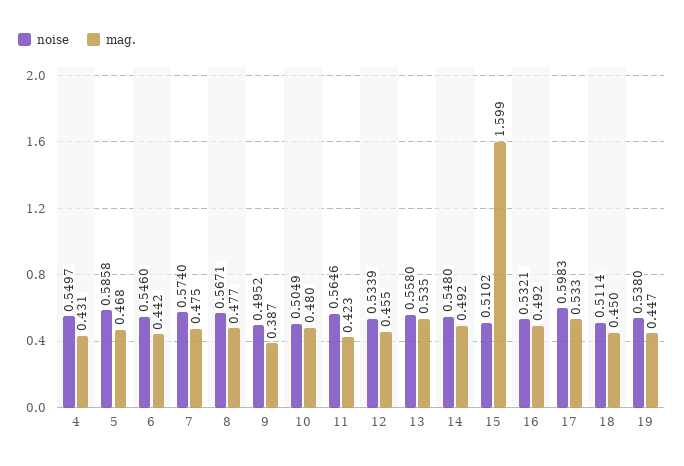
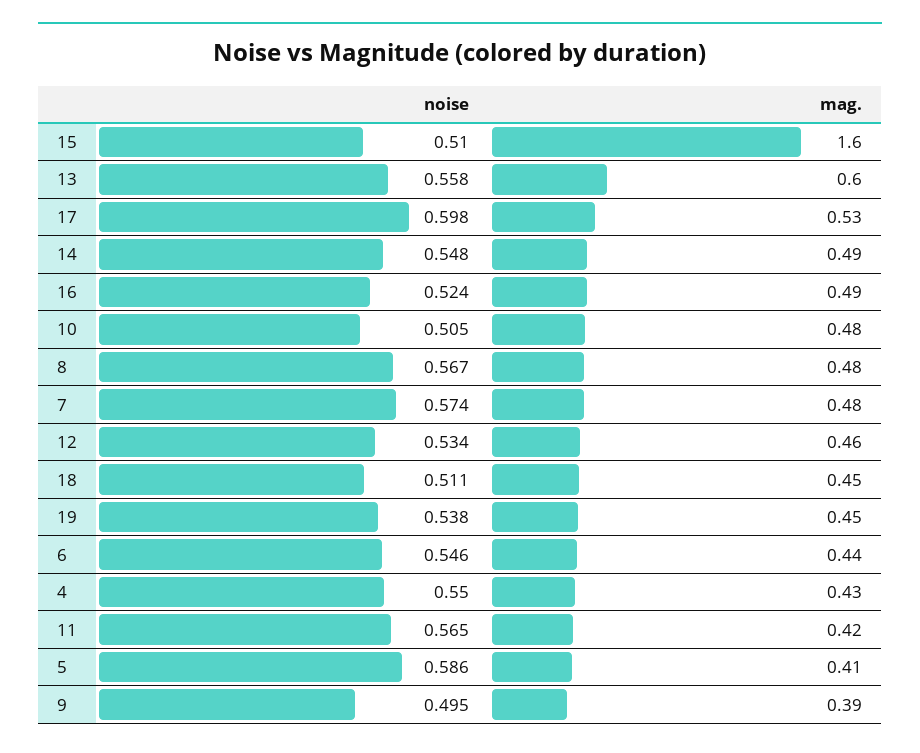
mag., 5: 0.468 -> 0.41
mag., 13: 0.535 -> 0.6
noise, 16: 0.5321 -> 0.524

